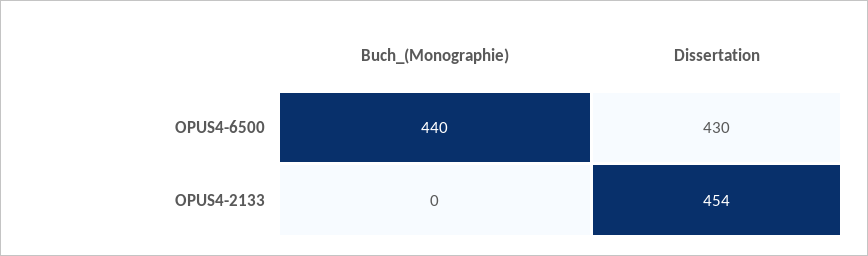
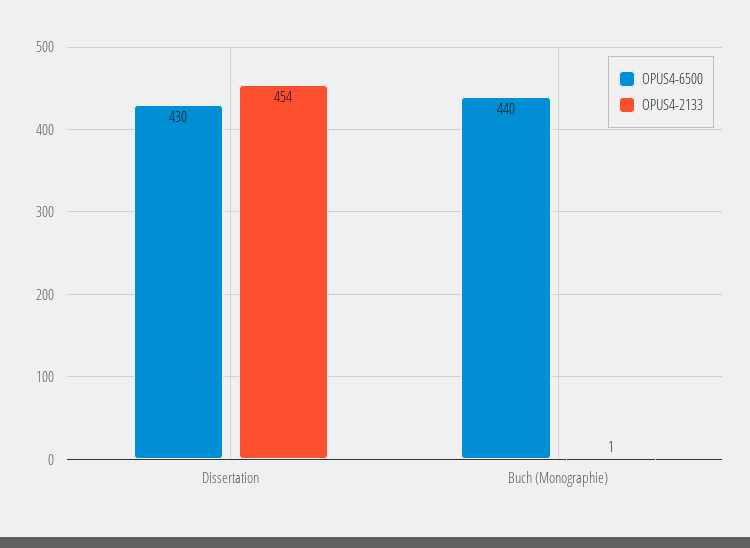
OPUS4-2133, Buch_(Monographie): 0 -> 1

